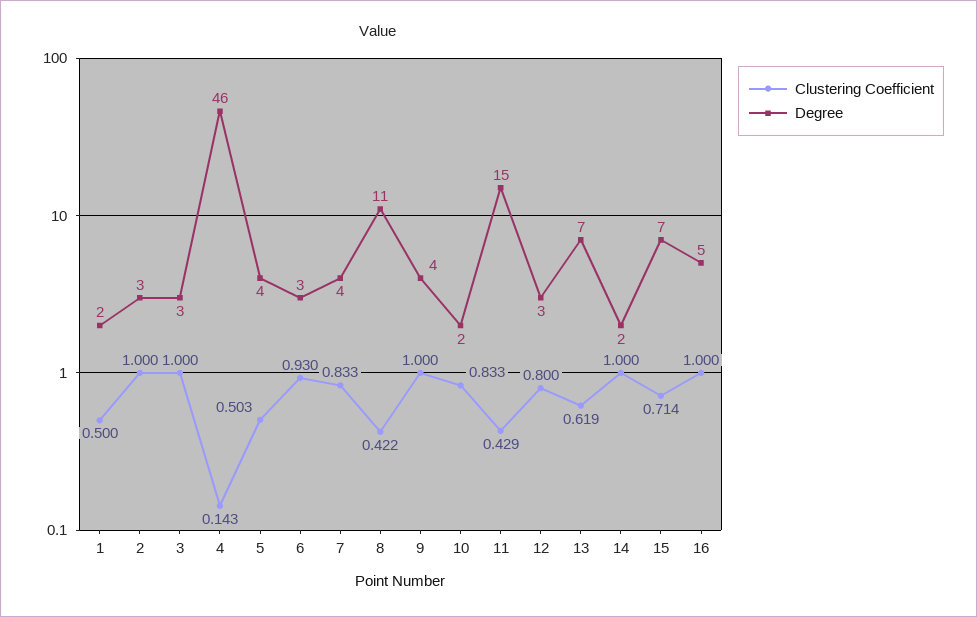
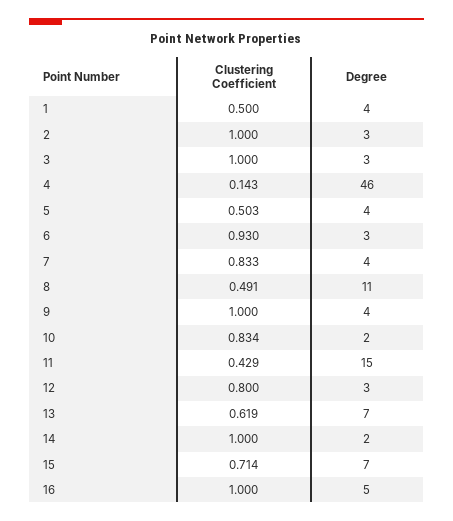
Degree, 1: 2 -> 4
Clustering Coefficient, 8: 0.422 -> 0.491
Clustering Coefficient, 10: 0.833 -> 0.834

